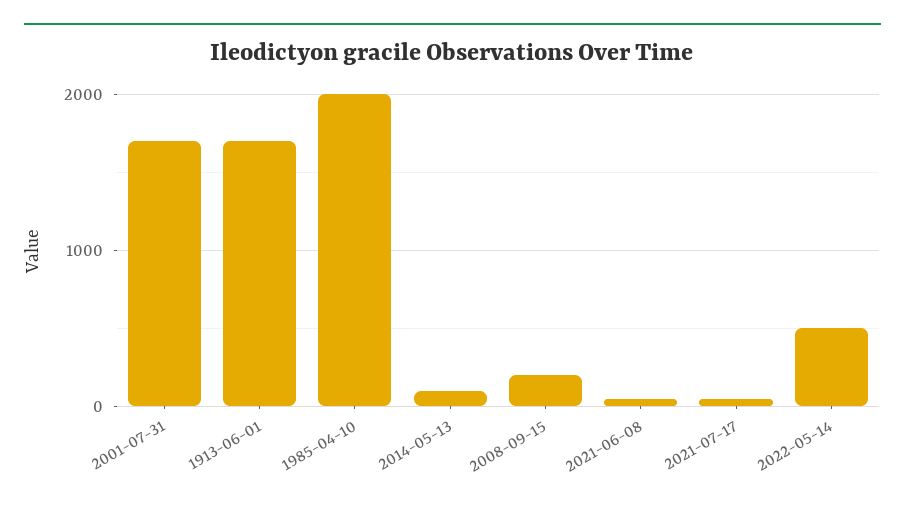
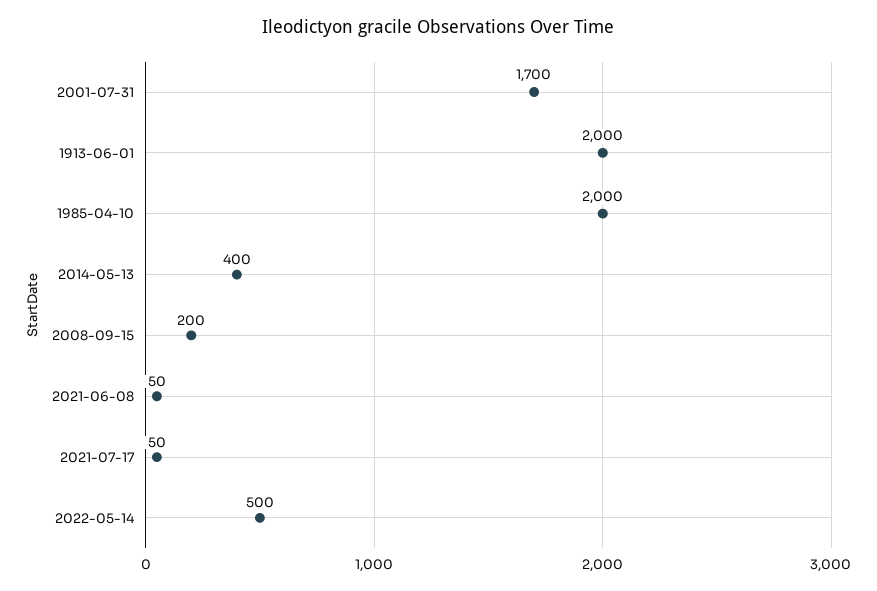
1913-06-01: 1700 -> 2000
2014-05-13: 100 -> 400

